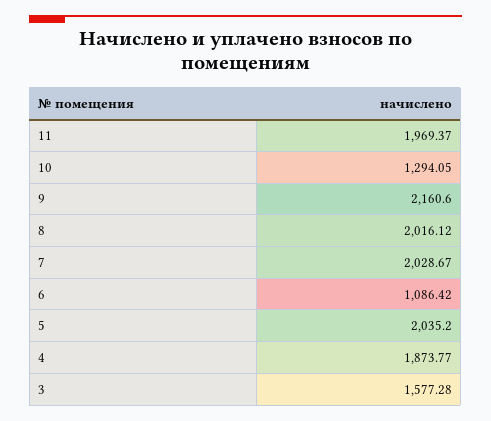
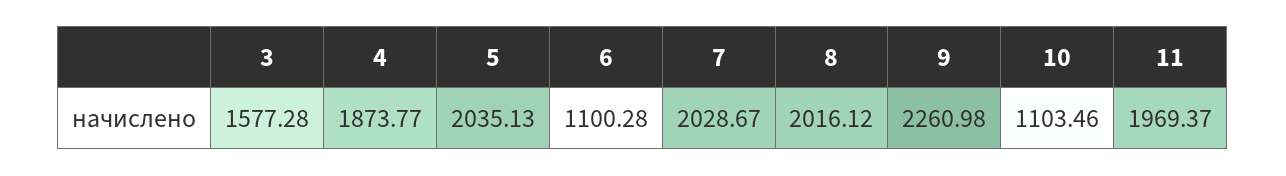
10: 1294.05 -> 1103.46
9: 2160.6 -> 2260.98
6: 1086.42 -> 1100.28
5: 2035.2 -> 2035.13

